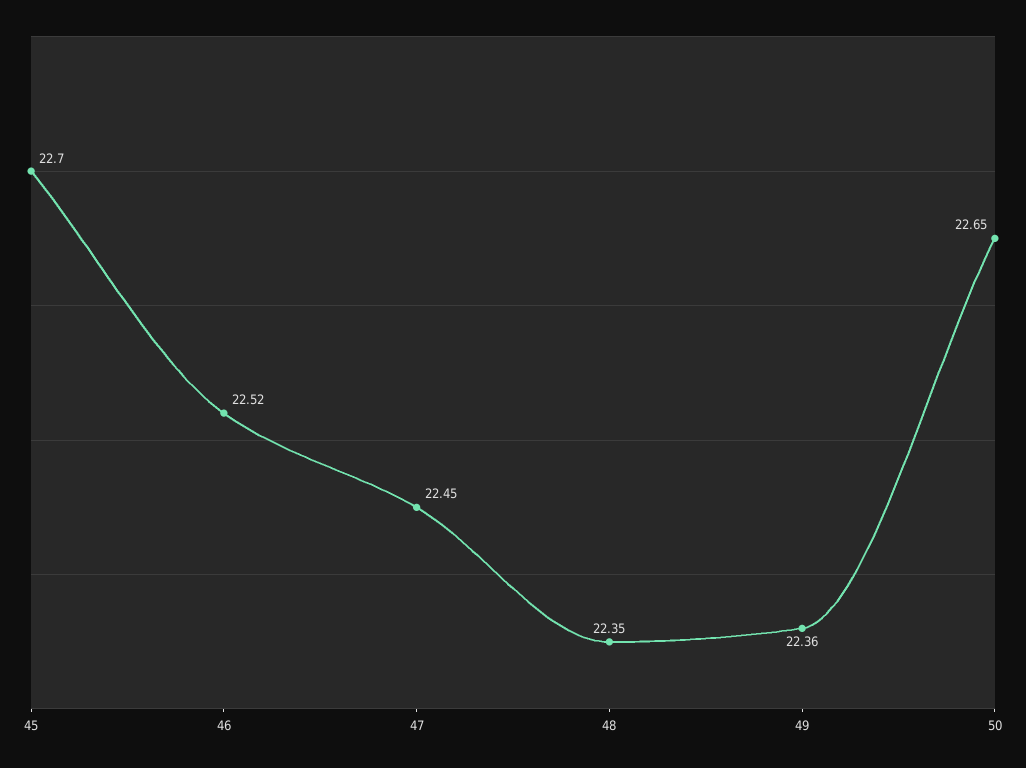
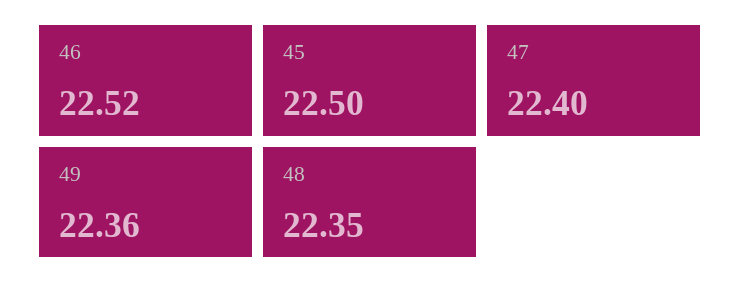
45: 22.7 -> 22.5
47: 22.45 -> 22.4
50: 22.65 -> none

